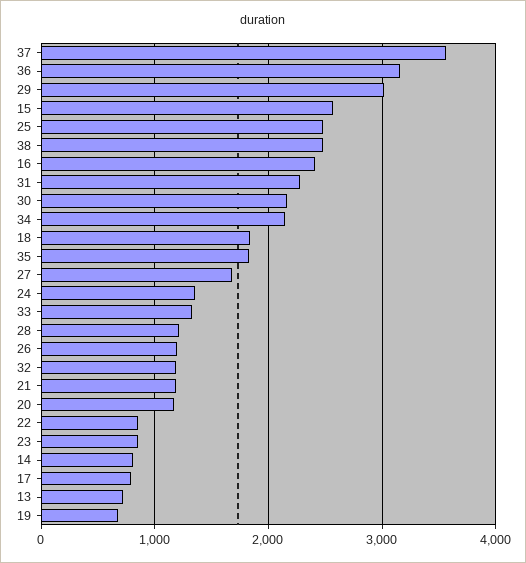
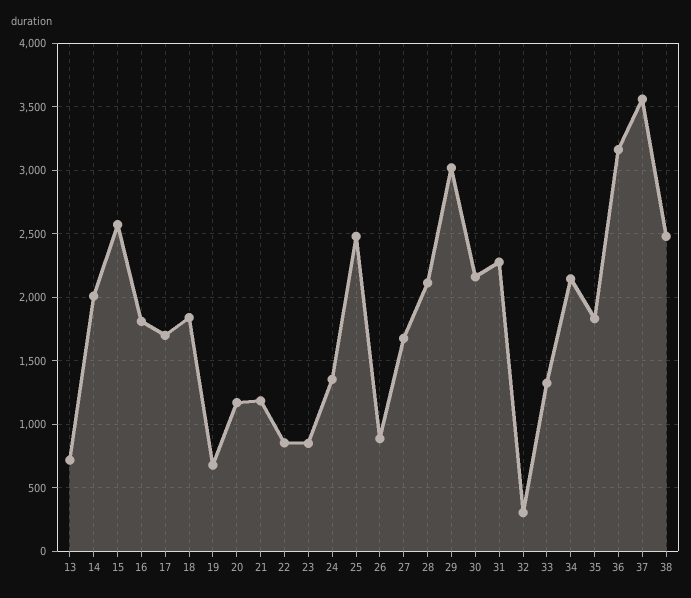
16: 2400 -> 1800
28: 1200 -> 2100
26: 1200 -> 900
32: 1200 -> 300
14: 800 -> 2000
17: 800 -> 1700

